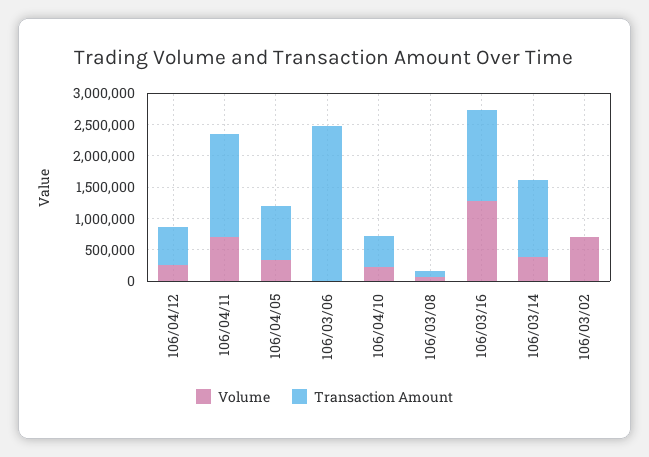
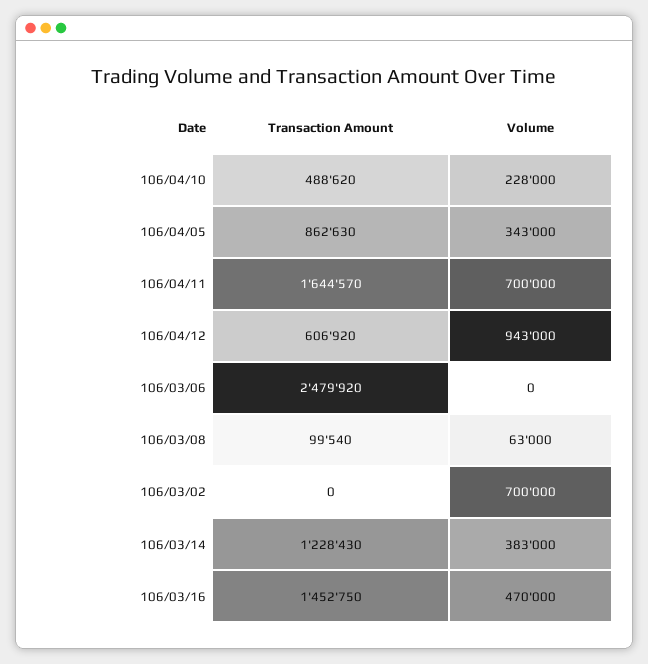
Volume, 106/04/12: 250000 -> 943000
Volume, 106/03/16: 1250000 -> 470000

